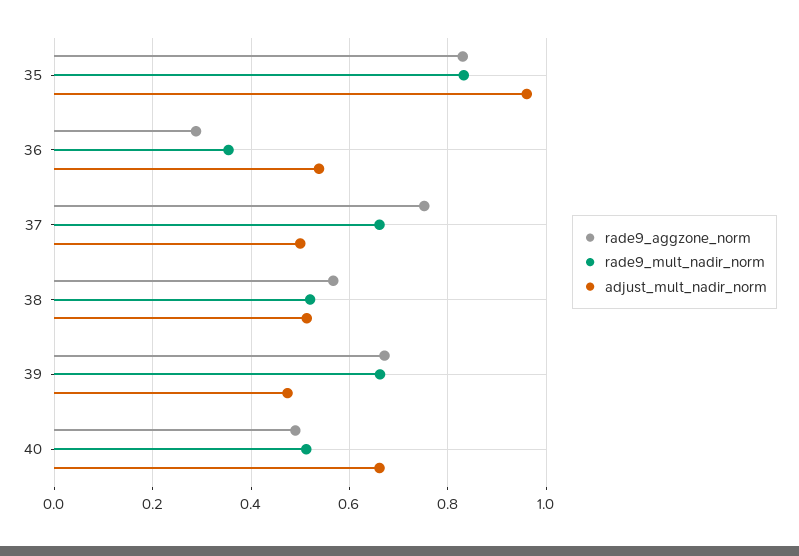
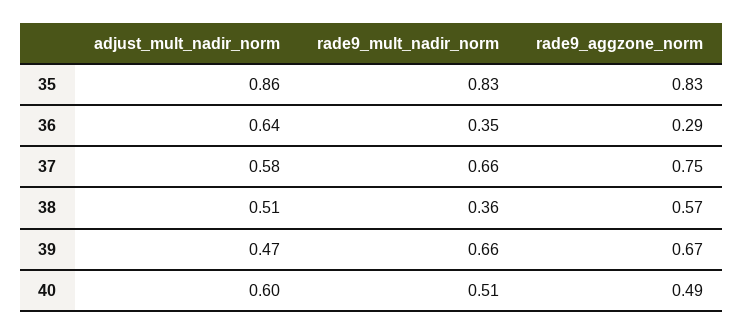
adjust_mult_nadir_norm, 35: 0.96 -> 0.86
adjust_mult_nadir_norm, 36: 0.54 -> 0.64
adjust_mult_nadir_norm, 37: 0.5 -> 0.58
rade9_mult_nadir_norm, 38: 0.52 -> 0.36
adjust_mult_nadir_norm, 40: 0.66 -> 0.6

